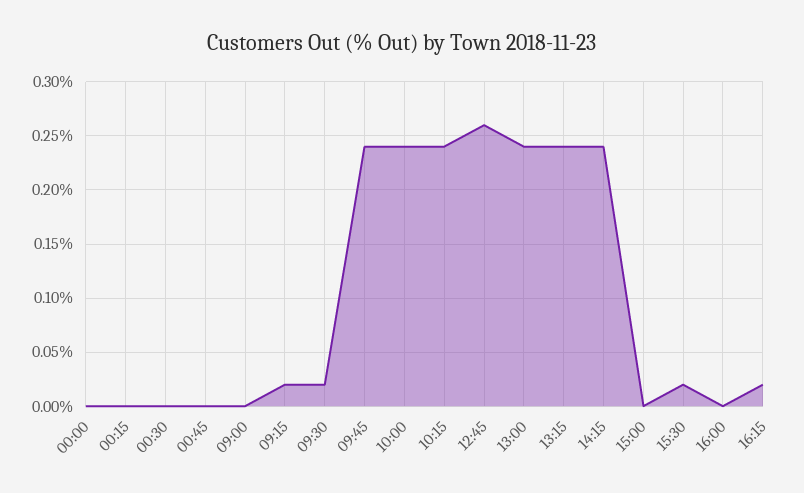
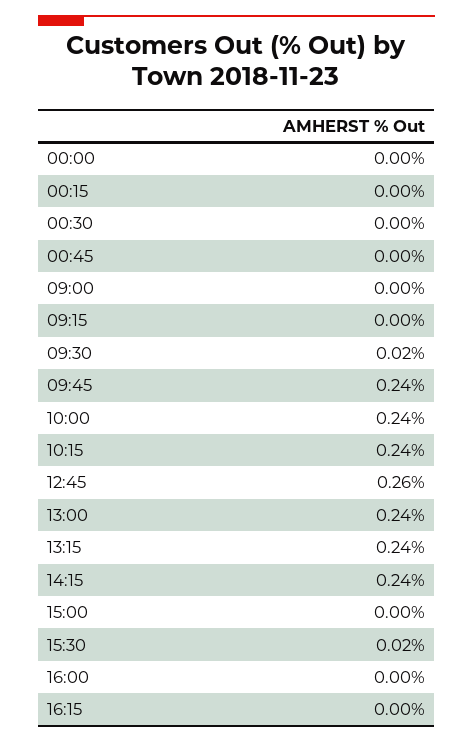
09:15: 0.02 -> 0
16:15: 0.02 -> 0

